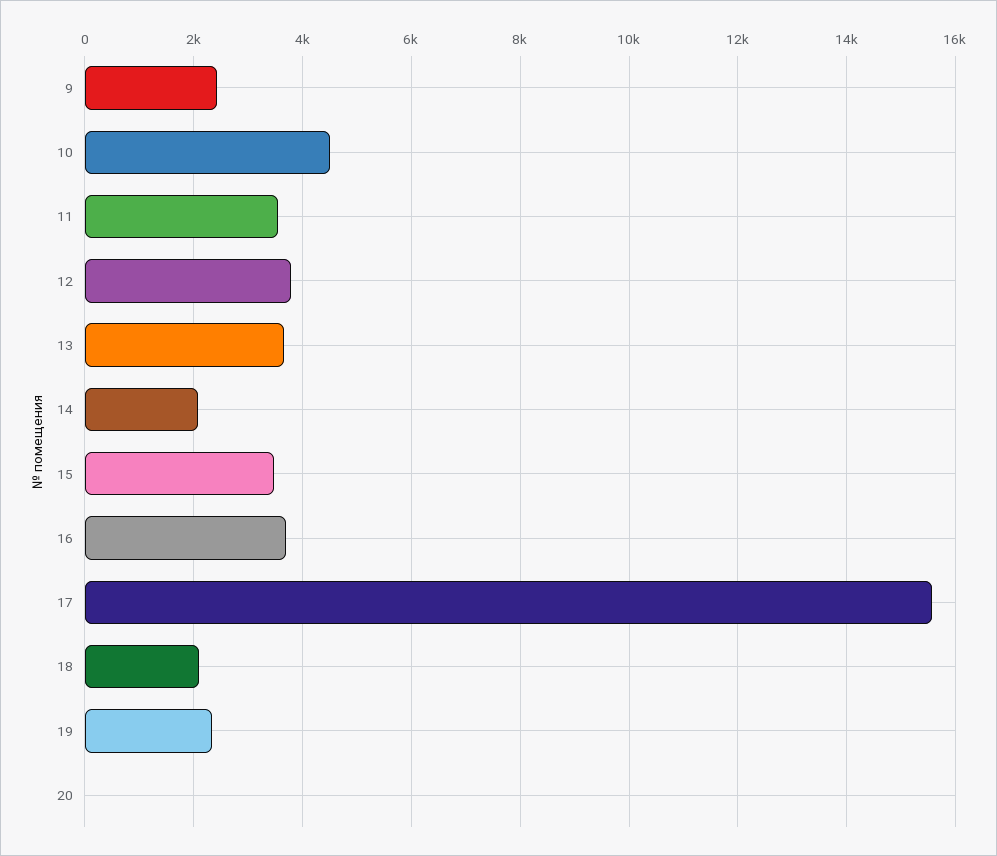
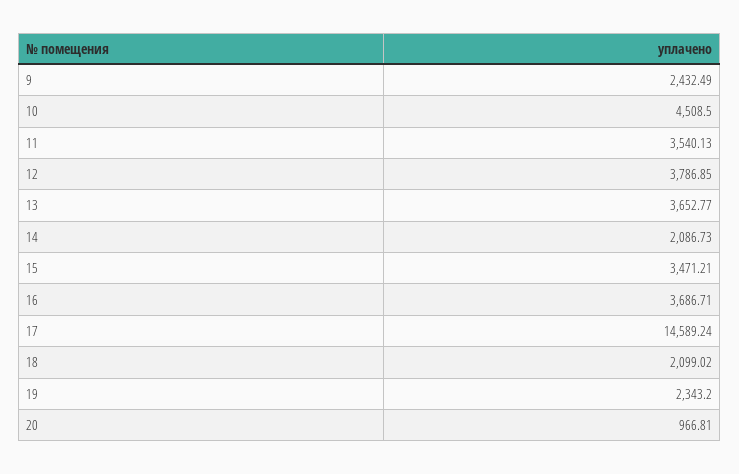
17: 15600 -> 14589.24
20: 0 -> 966.81

